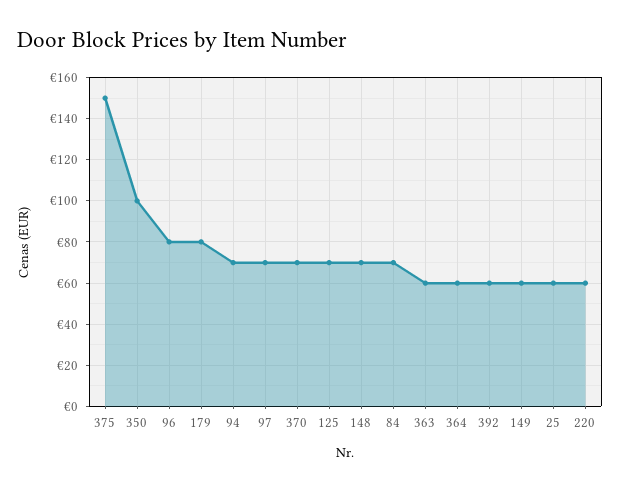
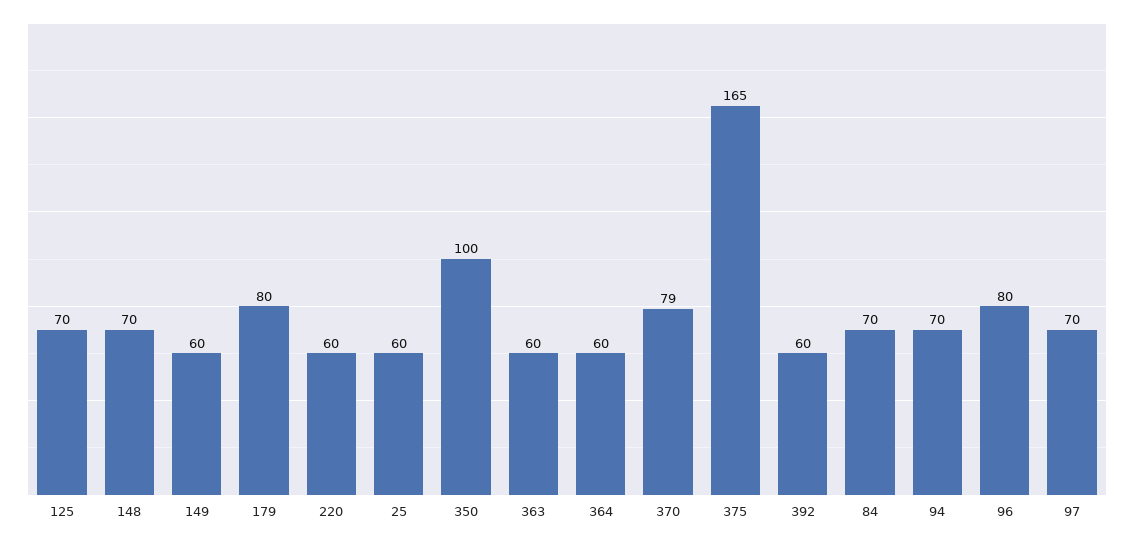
375: 150 -> 165
370: 70 -> 79

